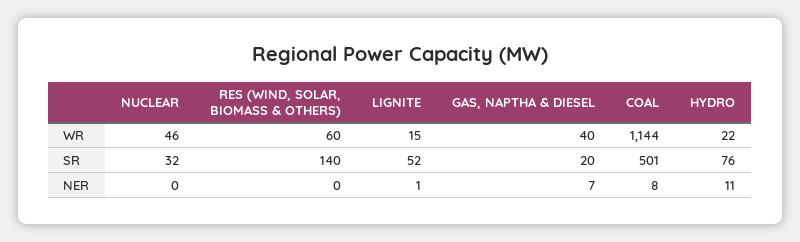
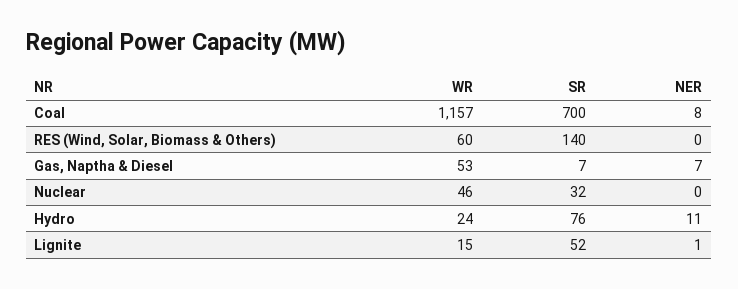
GAS, NAPTHA & DIESEL, WR: 40 -> 53
COAL, WR: 1144 -> 1157
HYDRO, WR: 22 -> 24
GAS, NAPTHA & DIESEL, SR: 20 -> 7
COAL, SR: 501 -> 700

